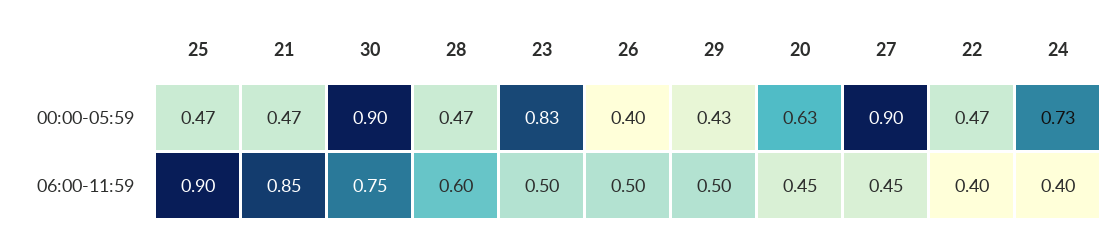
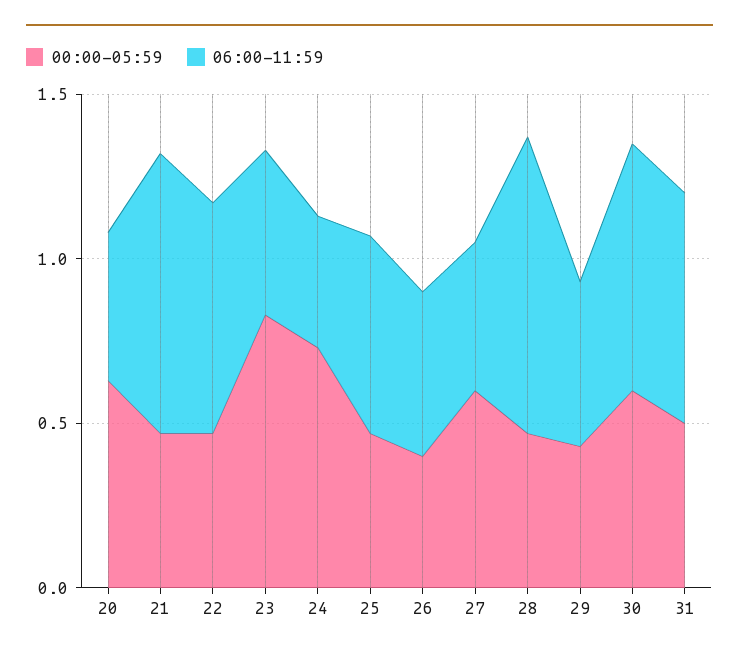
00:00-05:59, 30: 0.9 -> 0.6
00:00-05:59, 27: 0.9 -> 0.6
06:00-11:59, 25: 0.9 -> 0.6
06:00-11:59, 28: 0.6 -> 0.9
06:00-11:59, 22: 0.4 -> 0.7
00:00-05:59, 31: none -> 0.5
06:00-11:59, 31: none -> 0.7

